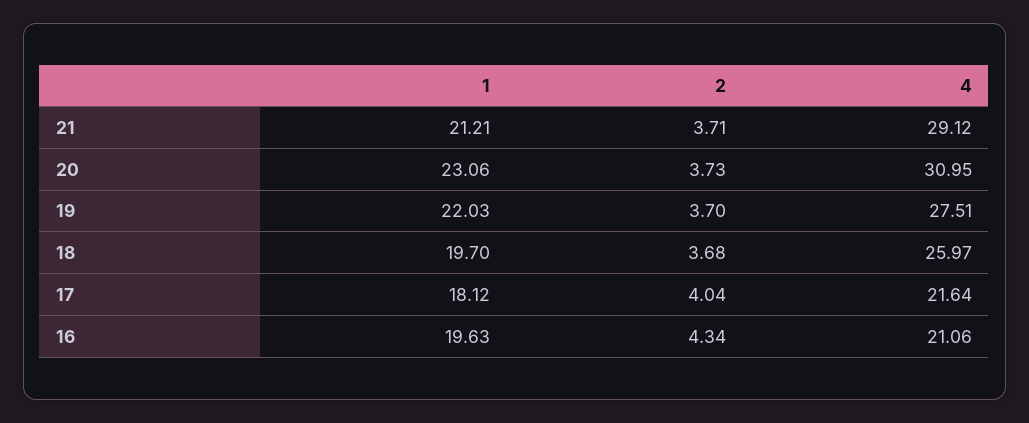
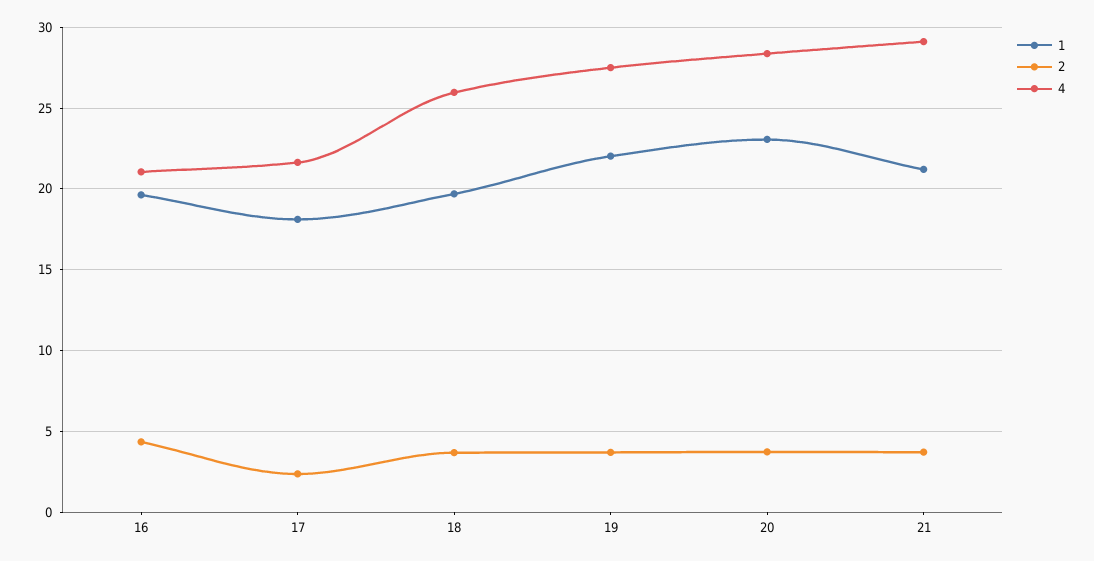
4, 20: 30.95 -> 28.5
2, 17: 4.04 -> 2.5

